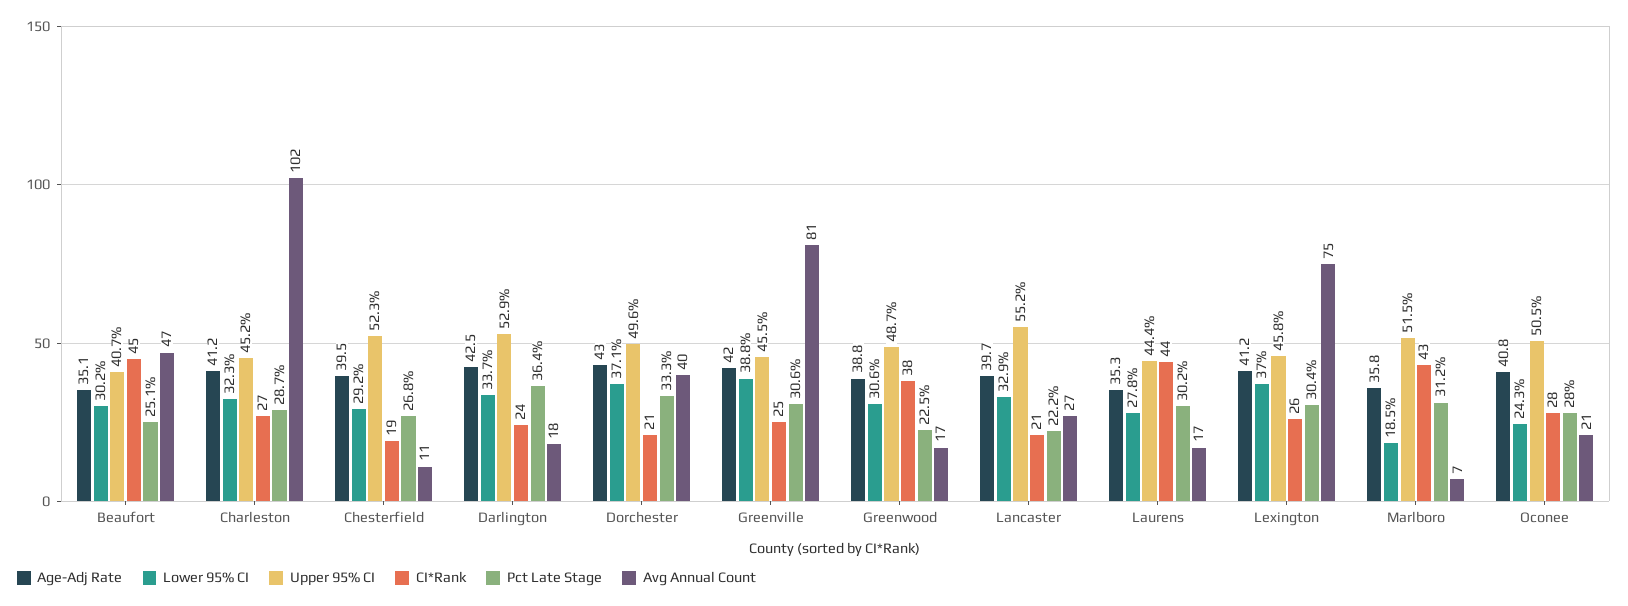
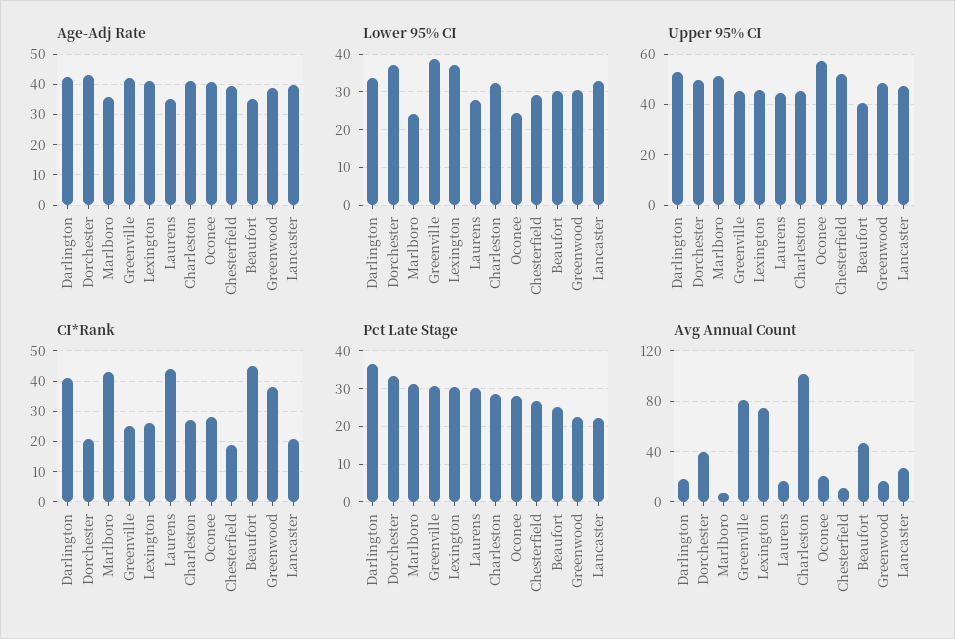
CI*Rank, Darlington: 24 -> 40
Upper 95% CI, Lancaster: 55.2 -> 47.5
Lower 95% CI, Marlboro: 18.5 -> 24
Upper 95% CI, Oconee: 50.5 -> 57.5

